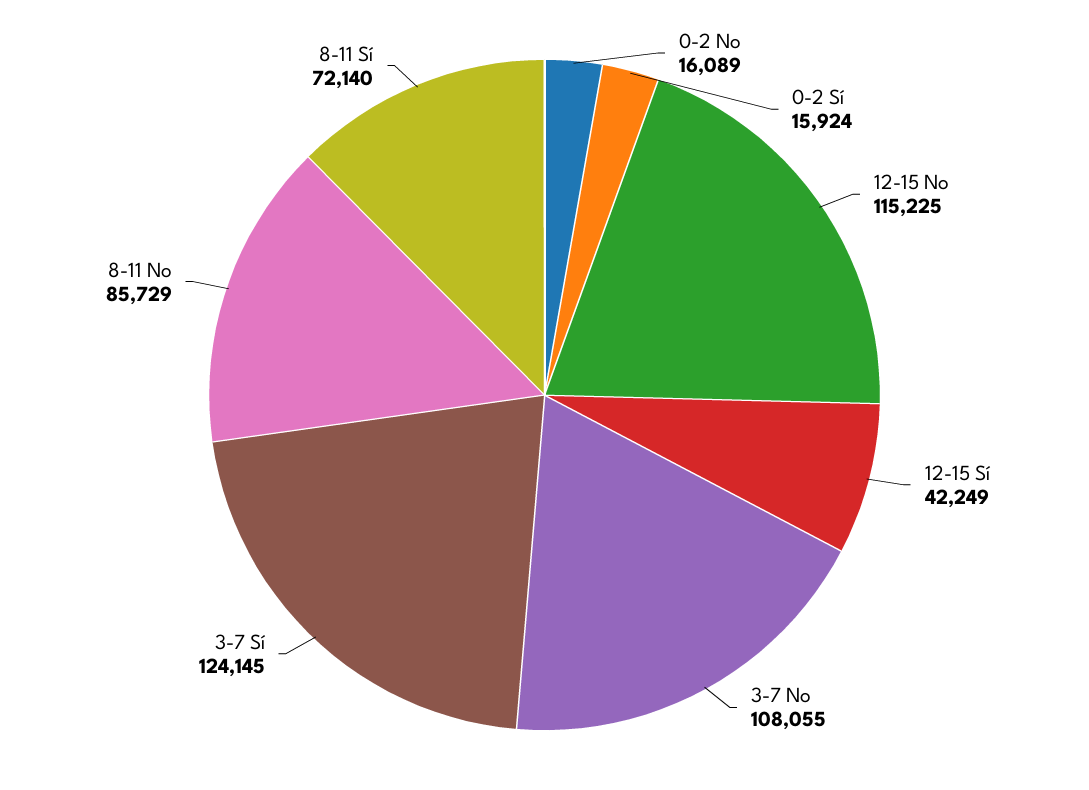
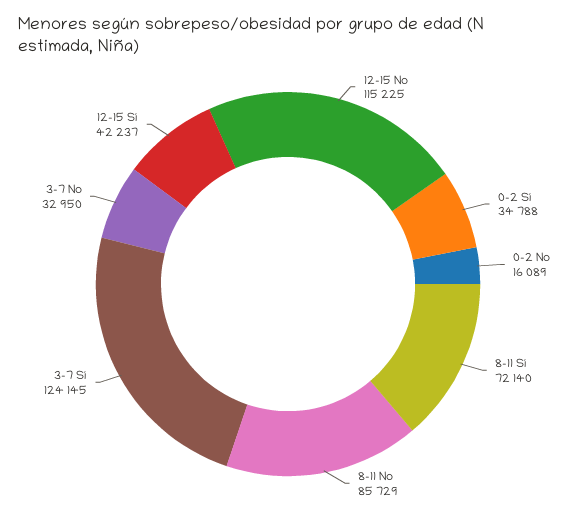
0-2 Sí: 15924 -> 34788
12-15 Sí: 42249 -> 42237
3-7 No: 108055 -> 32950

